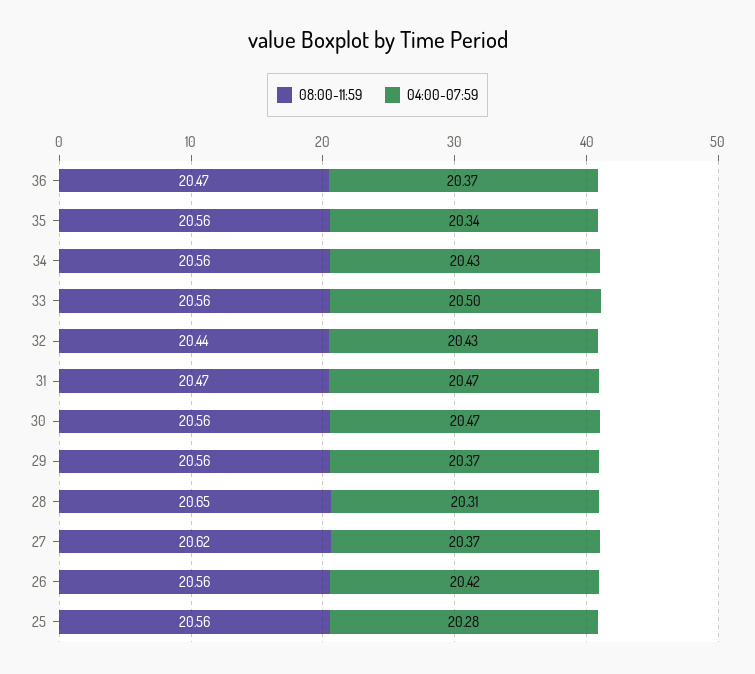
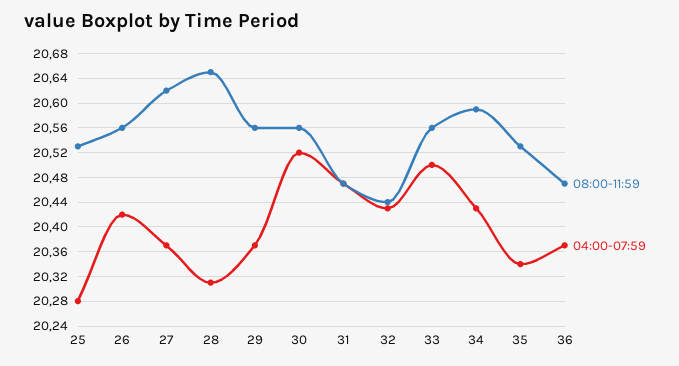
08:00-11:59, 35: 20.56 -> 20.53
08:00-11:59, 34: 20.56 -> 20.59
04:00-07:59, 30: 20.47 -> 20.52
08:00-11:59, 25: 20.56 -> 20.53

